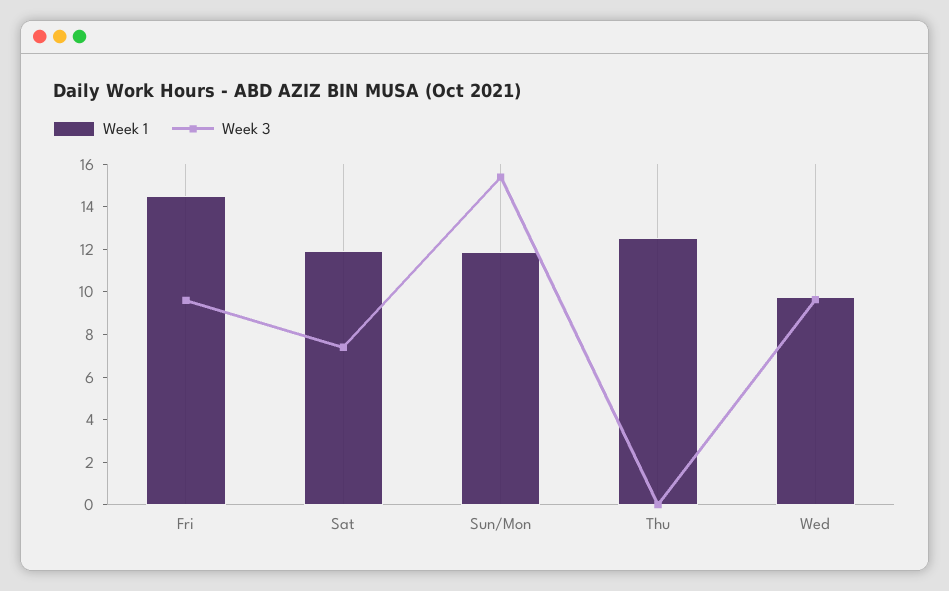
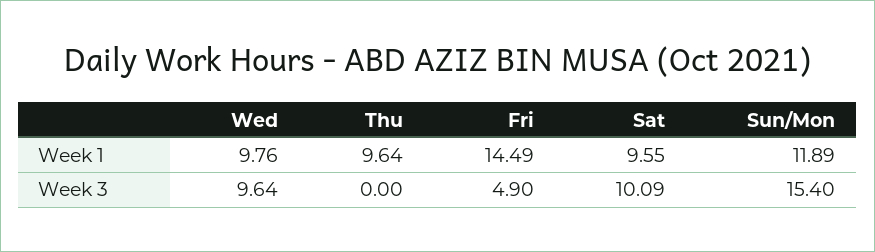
Week 3, Fri: 9.5 -> 4.9
Week 1, Sat: 12 -> 9.55
Week 3, Sat: 7.5 -> 10.09
Week 1, Thu: 12.5 -> 9.64

